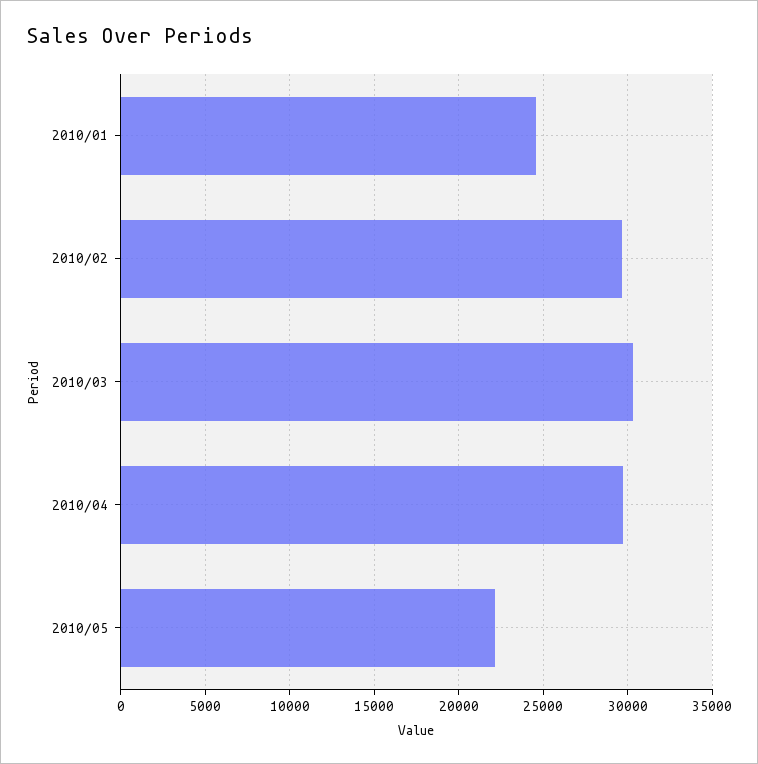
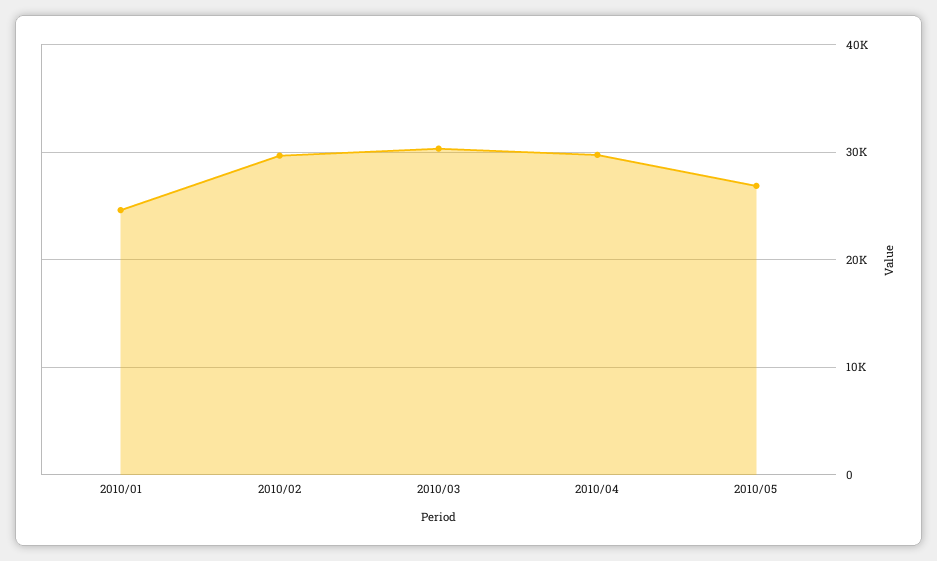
2010/05: 22000 -> 27000

